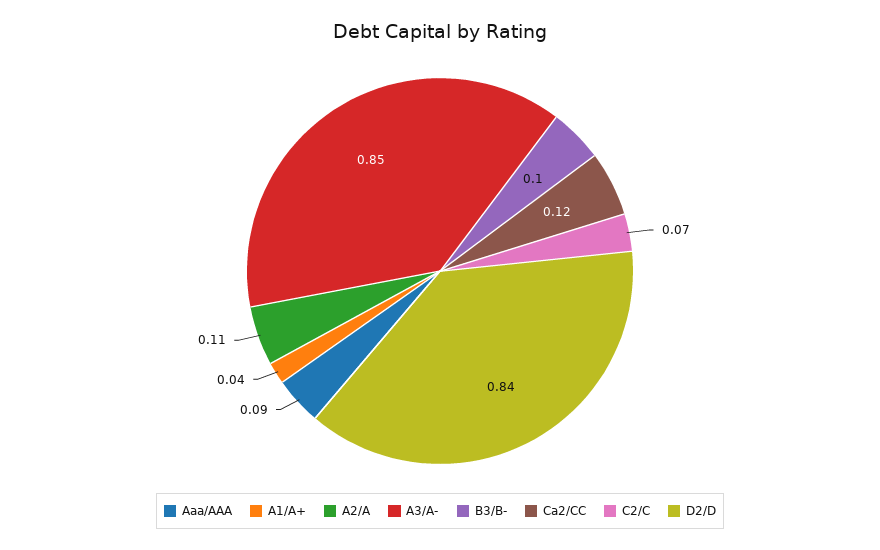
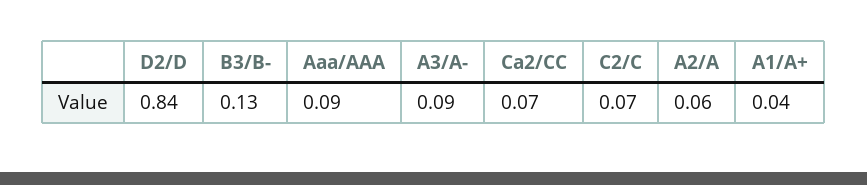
A2/A: 0.11 -> 0.06
A3/A-: 0.85 -> 0.09
B3/B-: 0.1 -> 0.13
Ca2/CC: 0.12 -> 0.07

